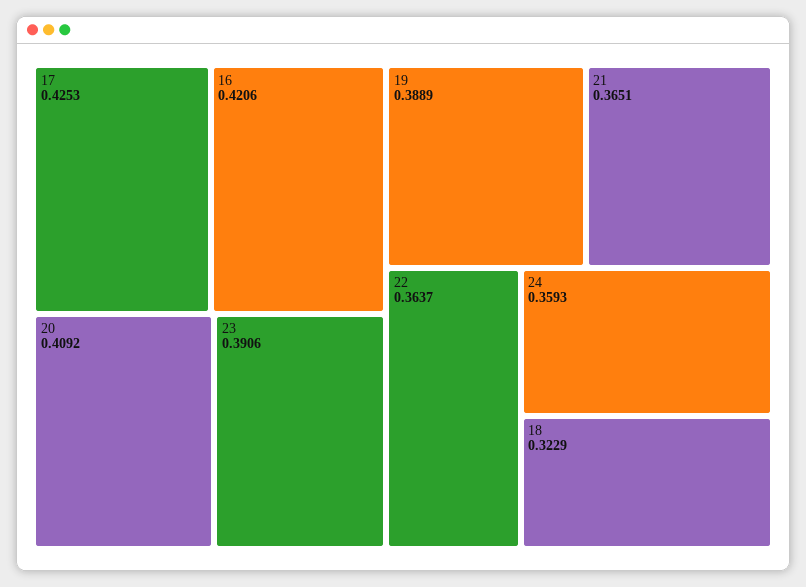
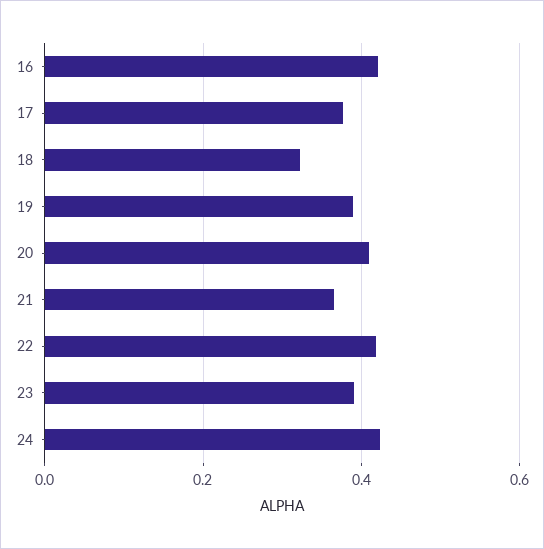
17: 0.4253 -> 0.38
22: 0.3637 -> 0.42
24: 0.3593 -> 0.42

